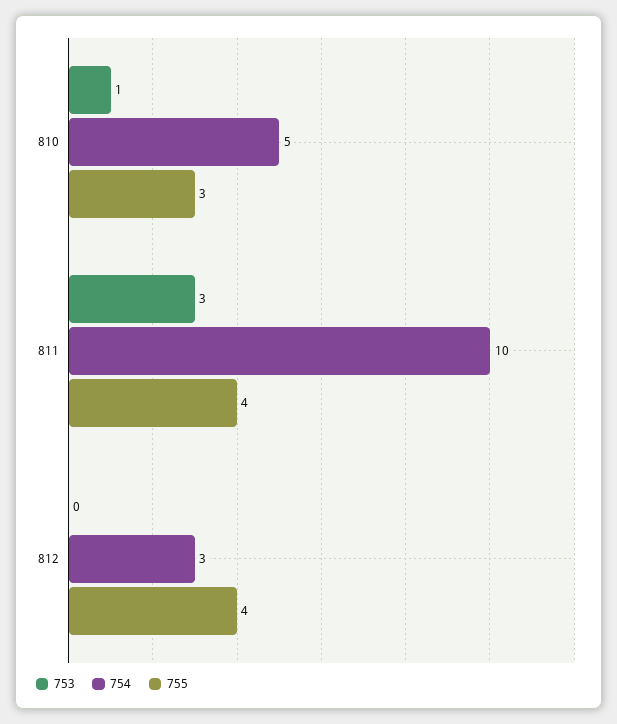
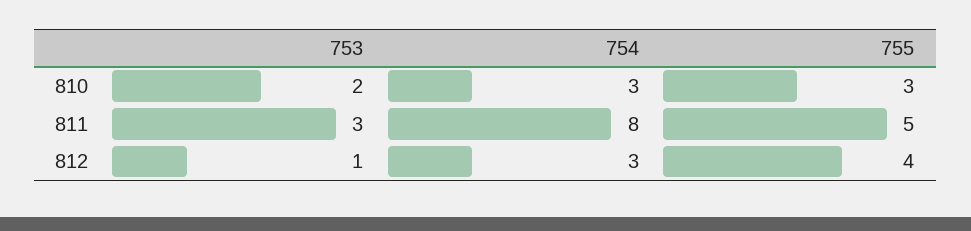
753, 810: 1 -> 2
754, 810: 5 -> 3
754, 811: 10 -> 8
755, 811: 4 -> 5
753, 812: 0 -> 1

